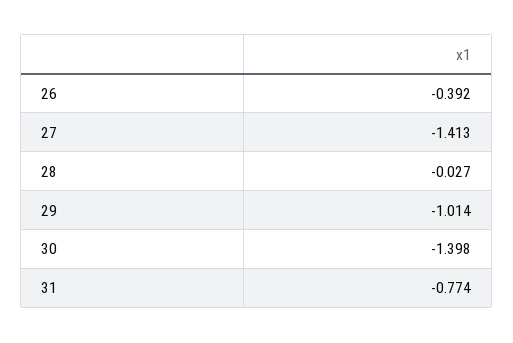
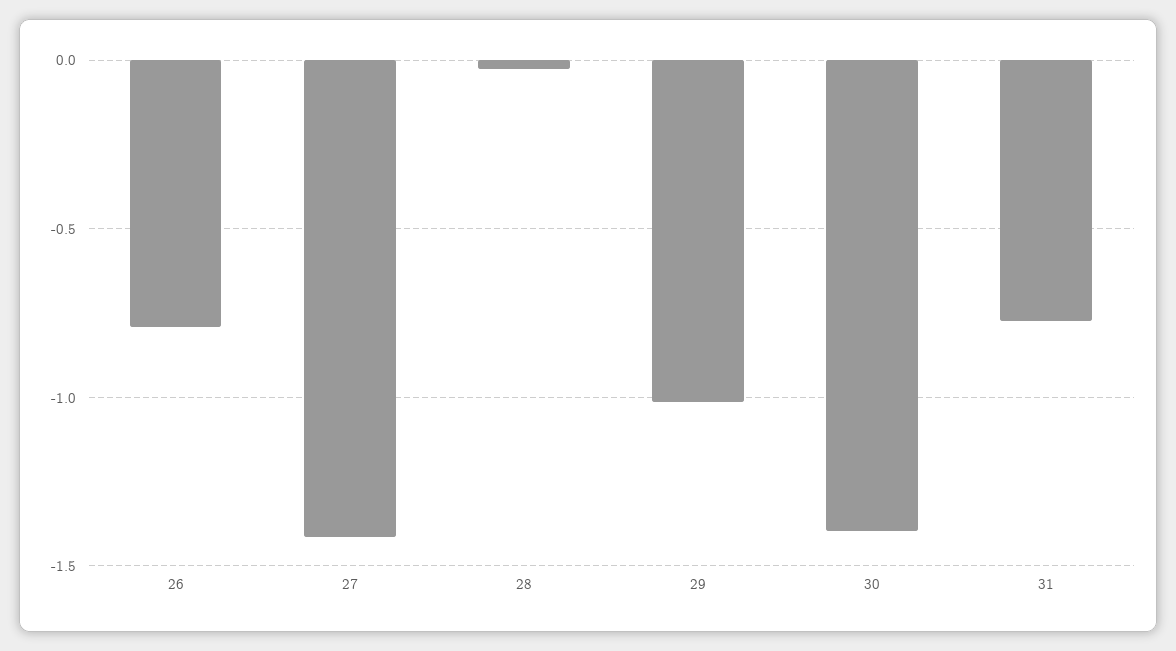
26: -0.392 -> -0.8

